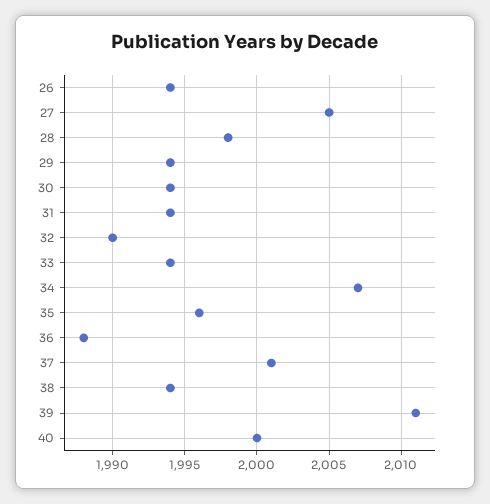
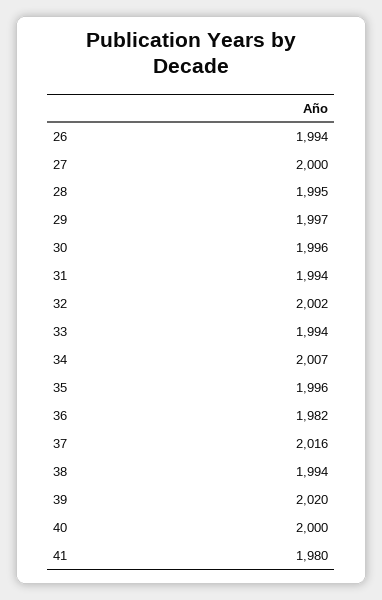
27: 2005 -> 2000
28: 1998 -> 1995
29: 1994 -> 1997
30: 1994 -> 1996
32: 1990 -> 2002
36: 1988 -> 1982
37: 2001 -> 2016
39: 2011 -> 2020
41: none -> 1980

